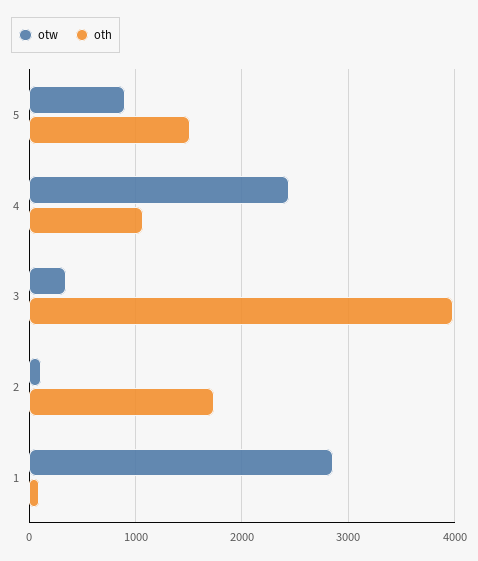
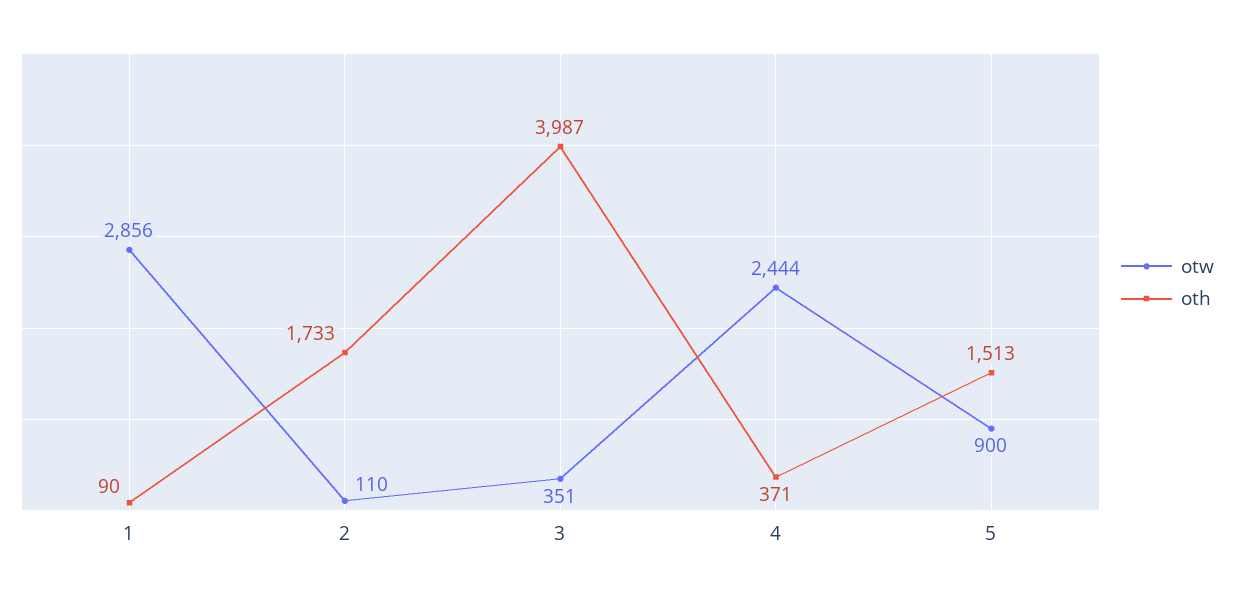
oth, 4: 1100 -> 371

